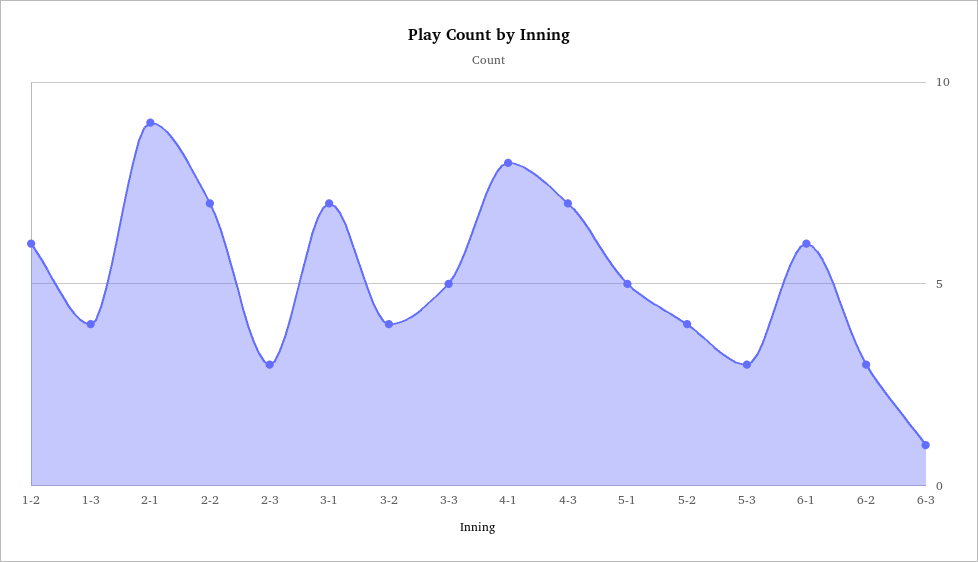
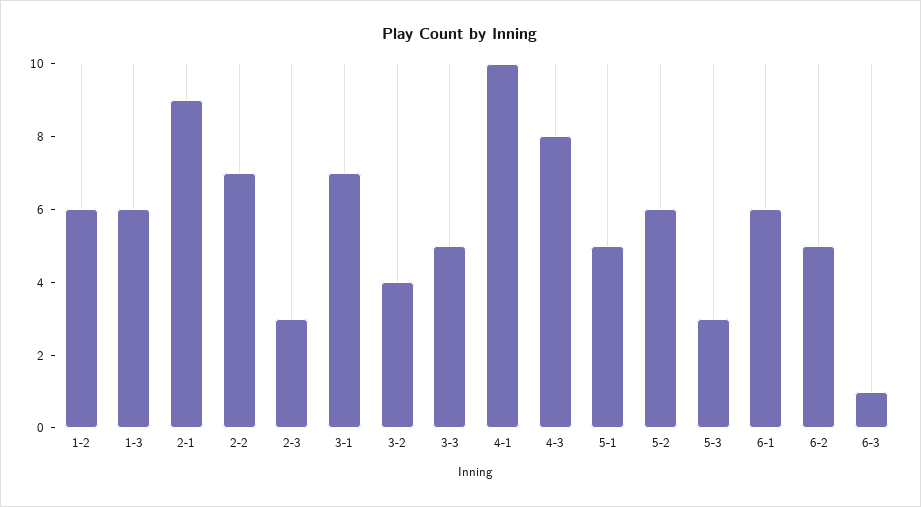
1-3: 4 -> 6
4-1: 8 -> 10
4-3: 7 -> 8
5-2: 4 -> 6
6-2: 3 -> 5

